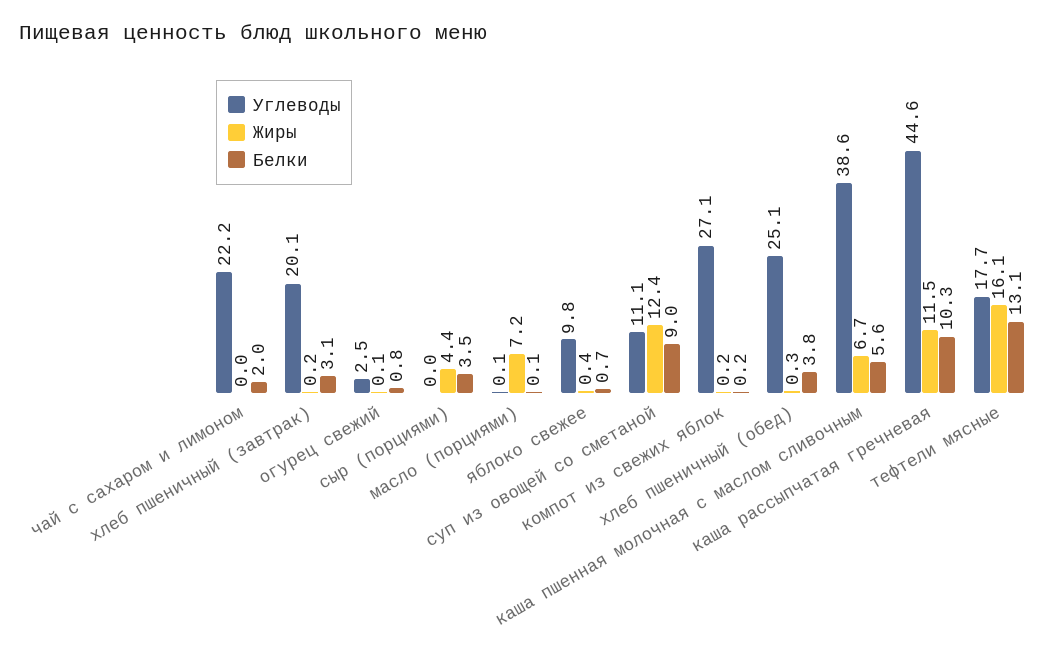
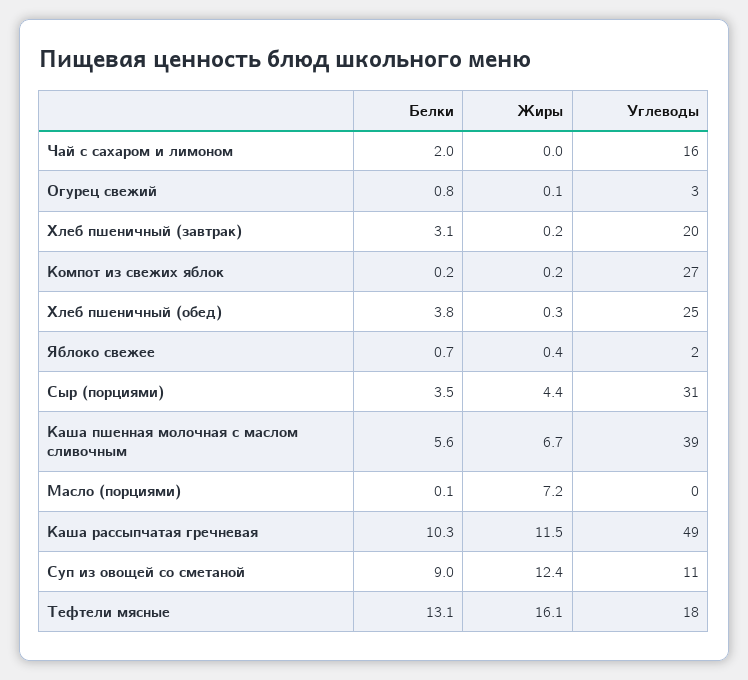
Углеводы, чай с сахаром и лимоном: 22.2 -> 16
Углеводы, сыр (порциями): 0 -> 31
Углеводы, яблоко свежее: 9.8 -> 2
Углеводы, каша рассыпчатая гречневая: 44.6 -> 49

